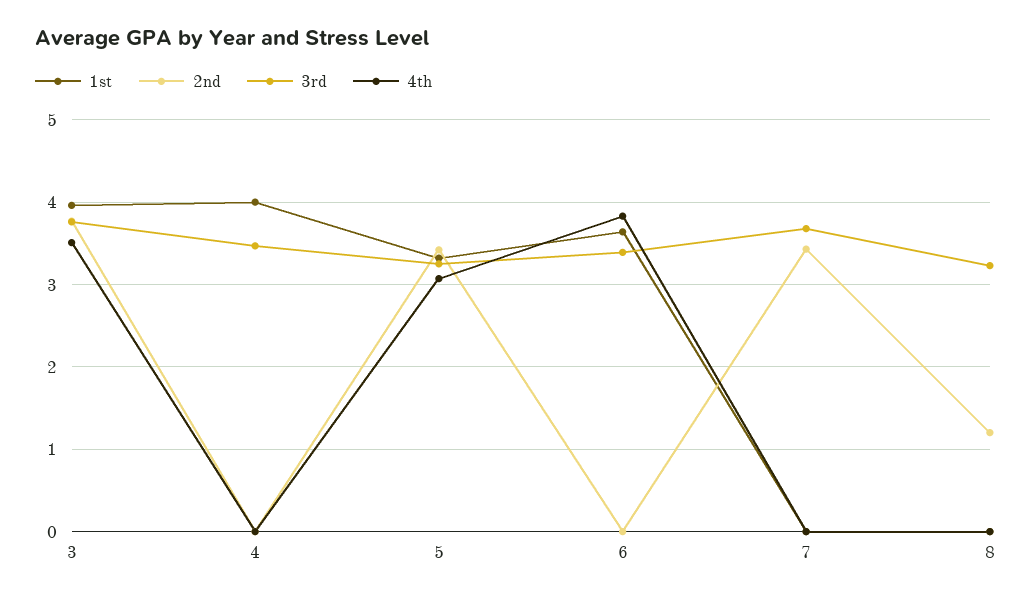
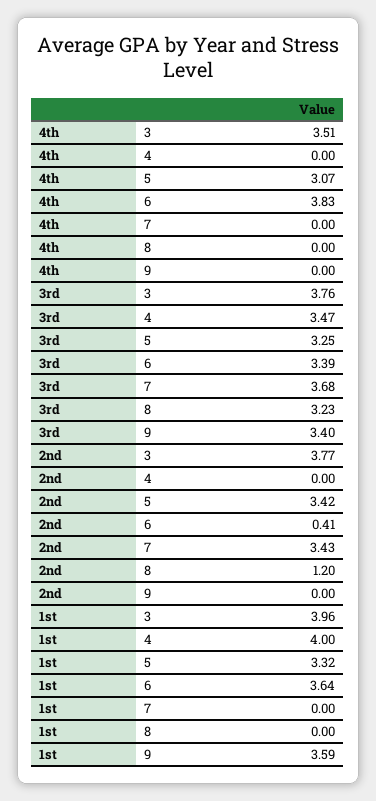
2nd, 6: 0 -> 0.41
4th, 9: none -> 0
3rd, 9: none -> 3.4
2nd, 9: none -> 0
1st, 9: none -> 3.59

